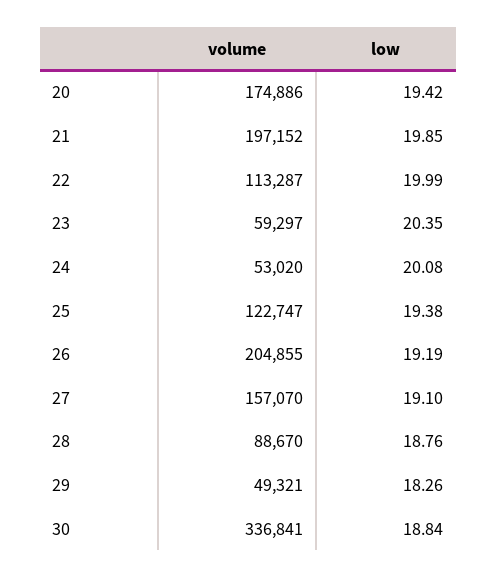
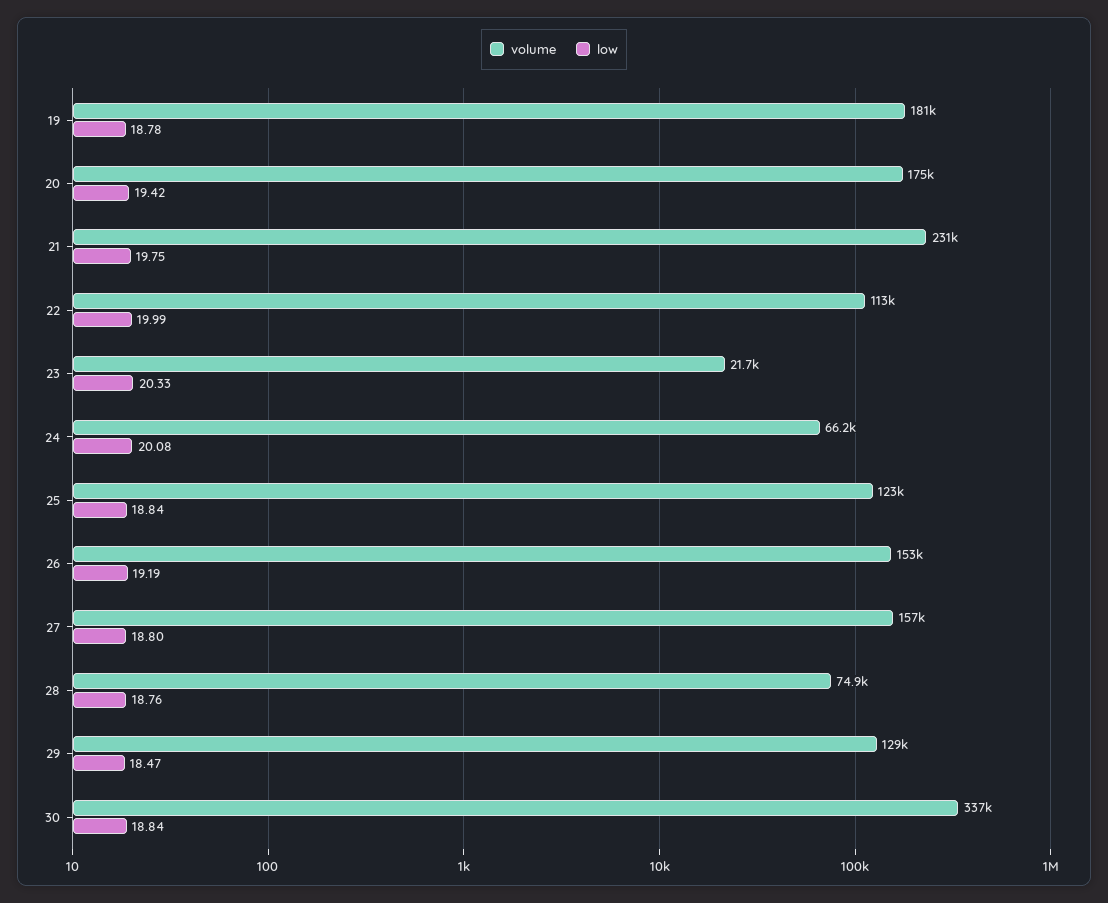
volume, 21: 197152 -> 231000
low, 21: 19.85 -> 19.75
volume, 23: 59297 -> 21700
low, 23: 20.35 -> 20.33
volume, 24: 53020 -> 66200
low, 25: 19.38 -> 18.84
volume, 26: 204855 -> 153000
low, 27: 19.1 -> 18.8
volume, 28: 88670 -> 74900
volume, 29: 49321 -> 129000
low, 29: 18.26 -> 18.47
volume, 19: none -> 181000
low, 19: none -> 18.78

